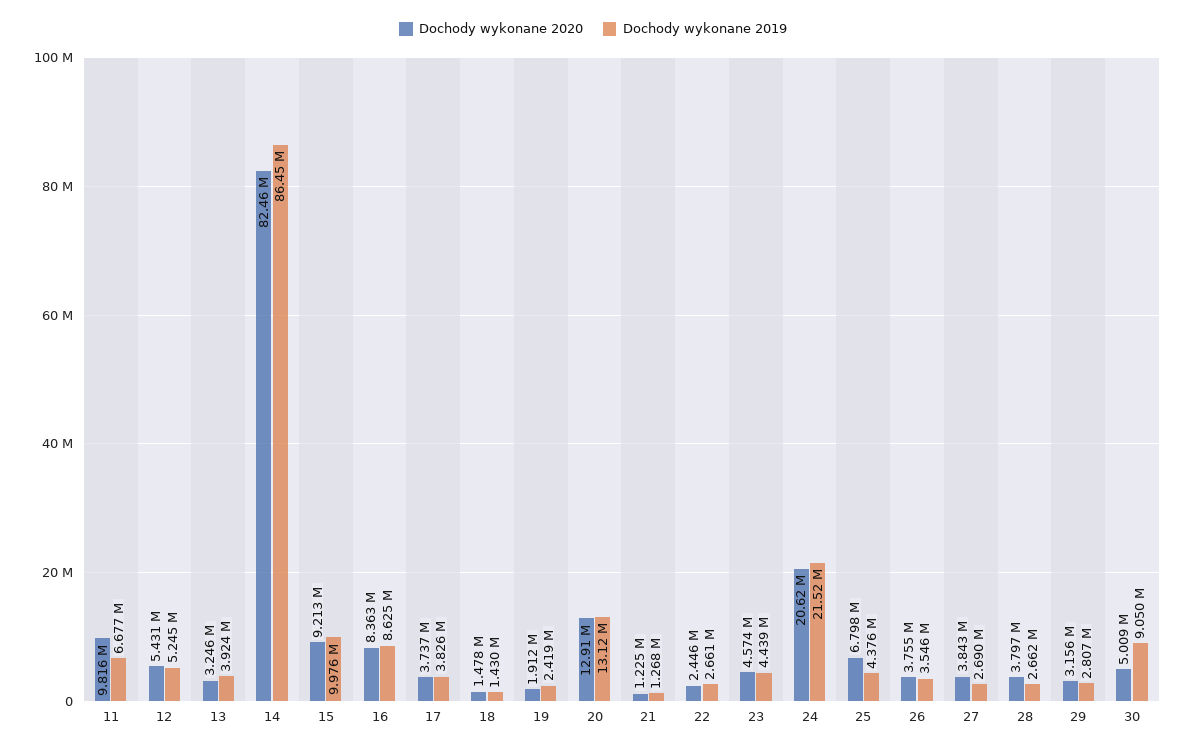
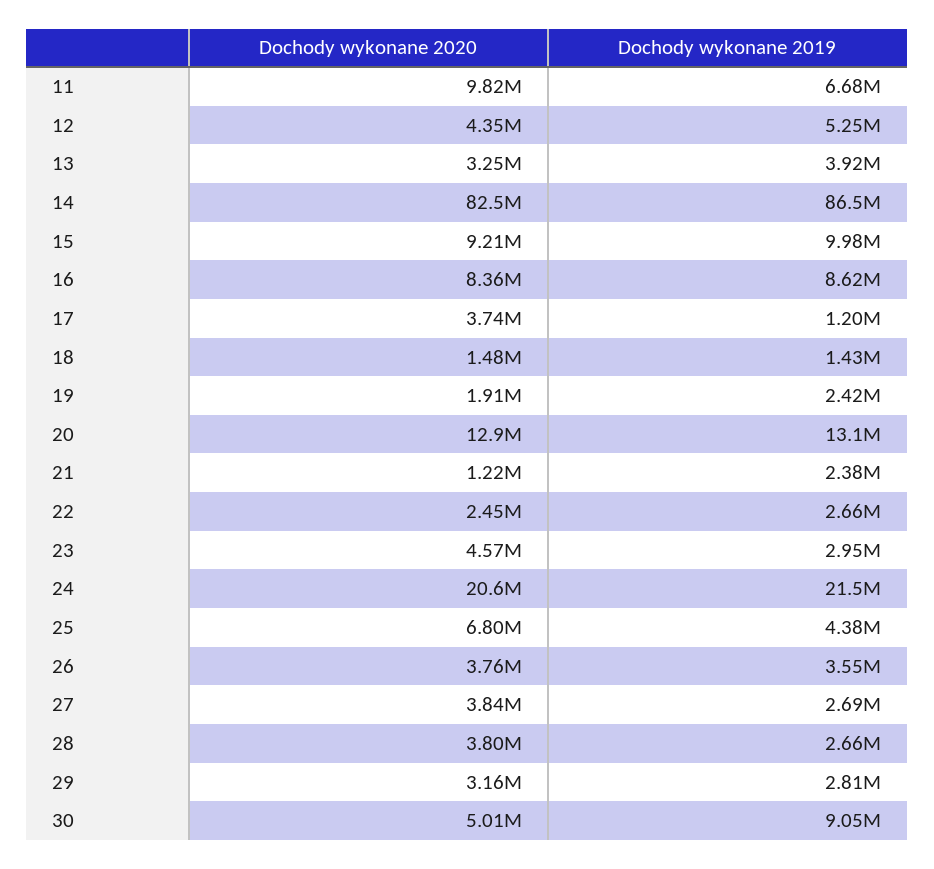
Dochody wykonane 2020, 12: 5431000 -> 4350000
Dochody wykonane 2019, 17: 3826000 -> 1200000
Dochody wykonane 2019, 21: 1268000 -> 2380000
Dochody wykonane 2019, 23: 4439000 -> 2950000

